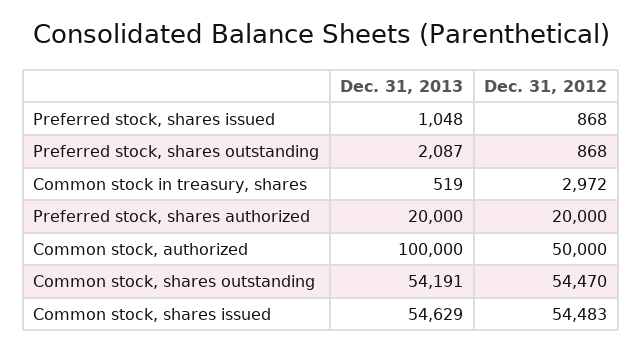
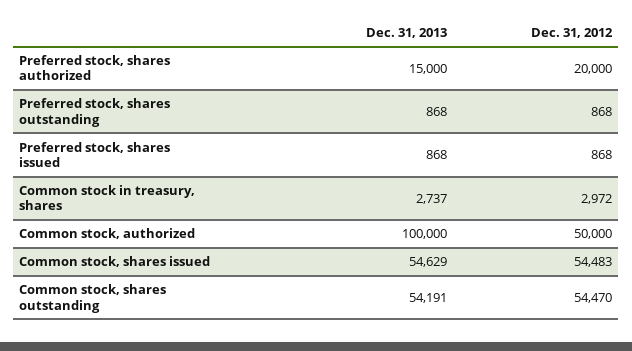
Dec. 31, 2013, Preferred stock, shares issued: 1048 -> 868
Dec. 31, 2013, Preferred stock, shares outstanding: 2087 -> 868
Dec. 31, 2013, Common stock in treasury, shares: 519 -> 2737
Dec. 31, 2013, Preferred stock, shares authorized: 20000 -> 15000

